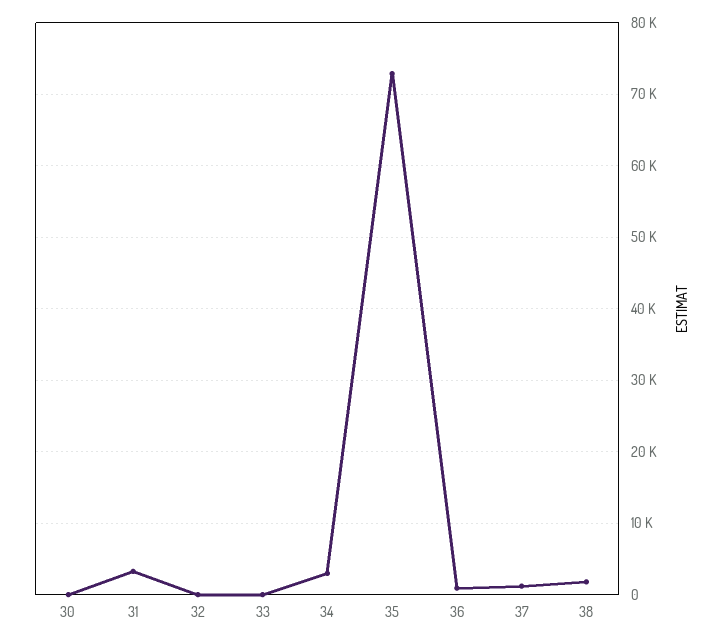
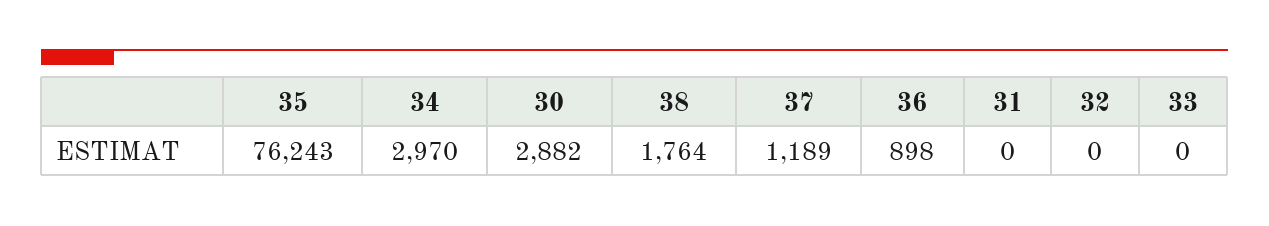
30: 0 -> 2882
31: 3000 -> 0
35: 73000 -> 76243

